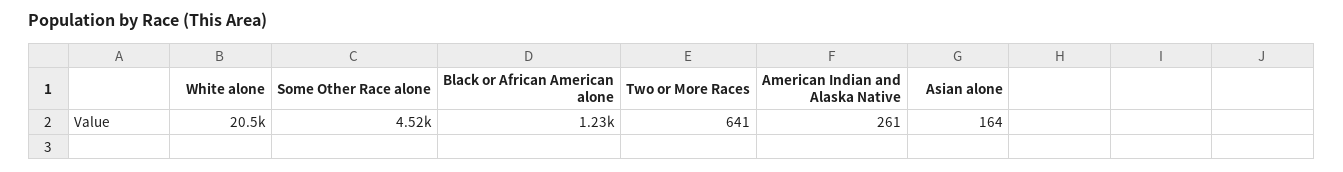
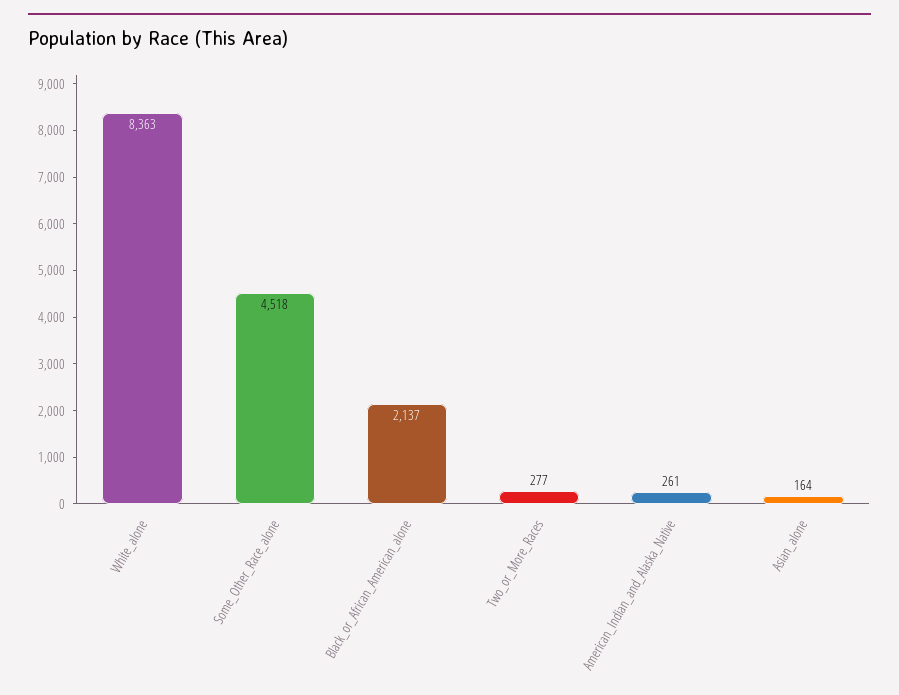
White alone: 20500 -> 8363
Black or African American alone: 1230 -> 2137
Two or More Races: 641 -> 277

